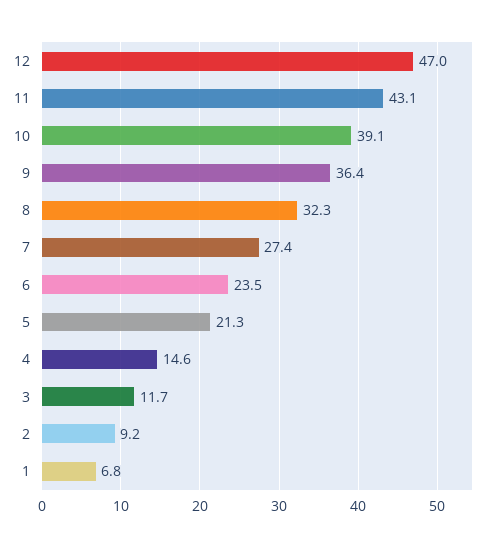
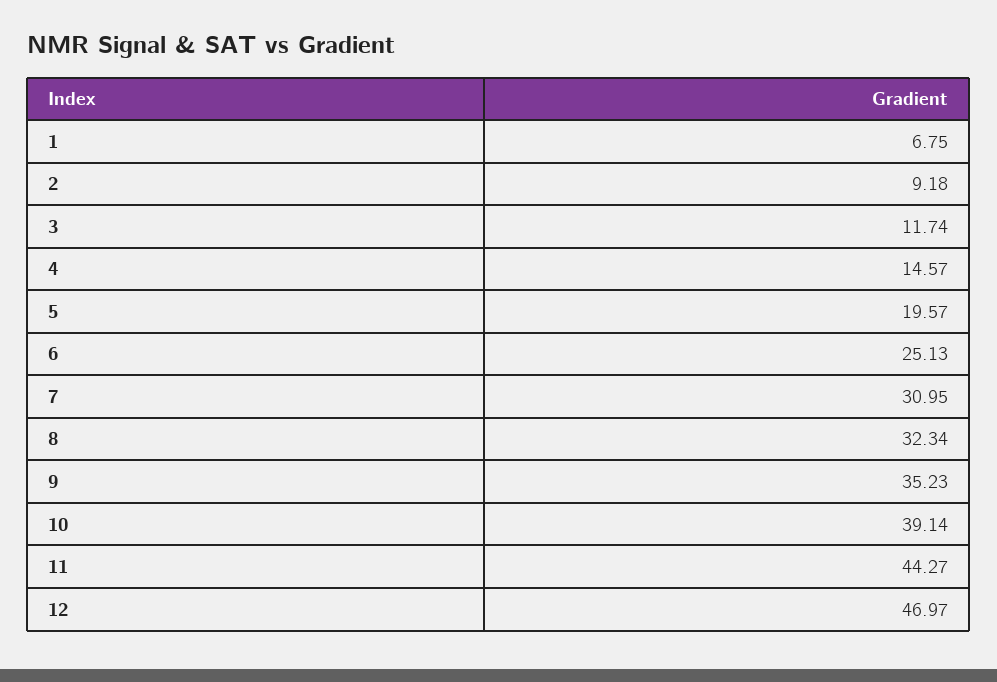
11: 43.1 -> 44.27
9: 36.4 -> 35.23
7: 27.4 -> 30.95
6: 23.5 -> 25.13
5: 21.3 -> 19.57

